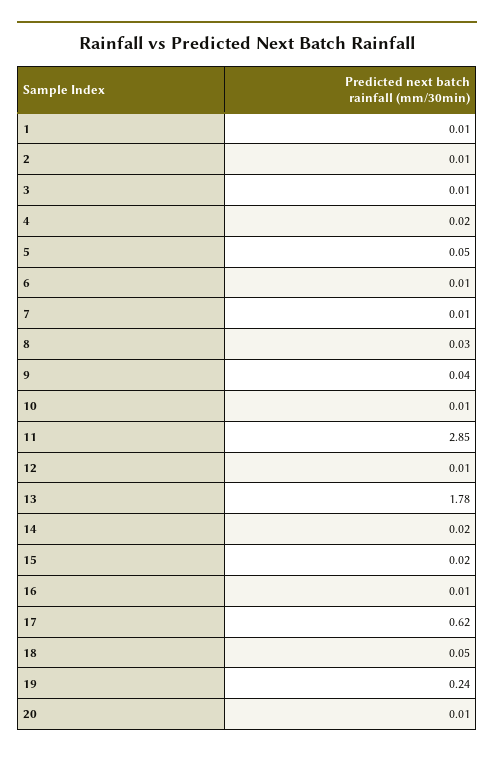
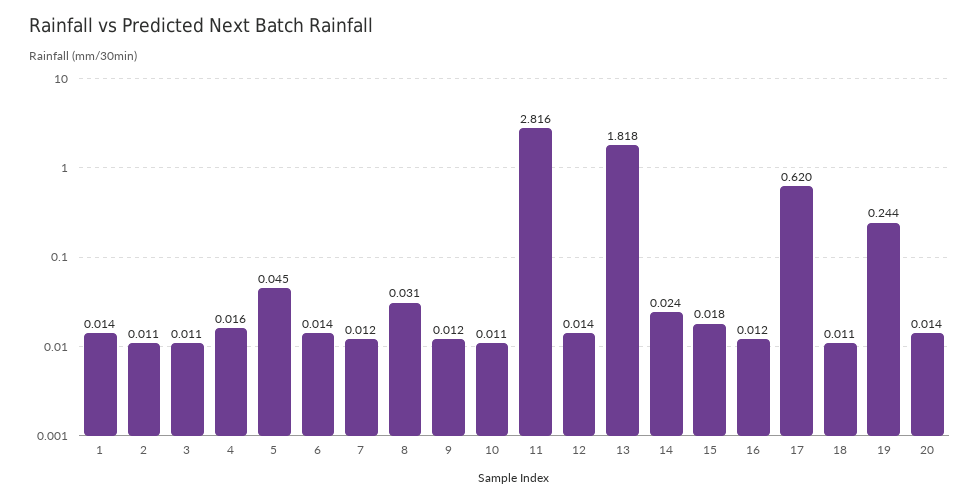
9: 0.04 -> 0.012
11: 2.85 -> 2.816
13: 1.78 -> 1.818
18: 0.05 -> 0.011

